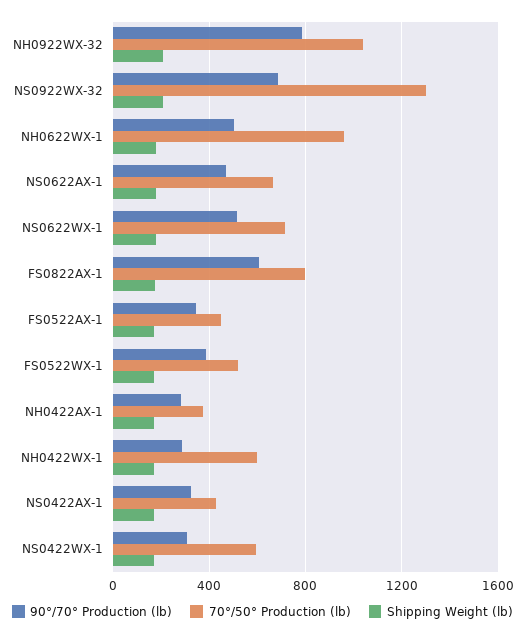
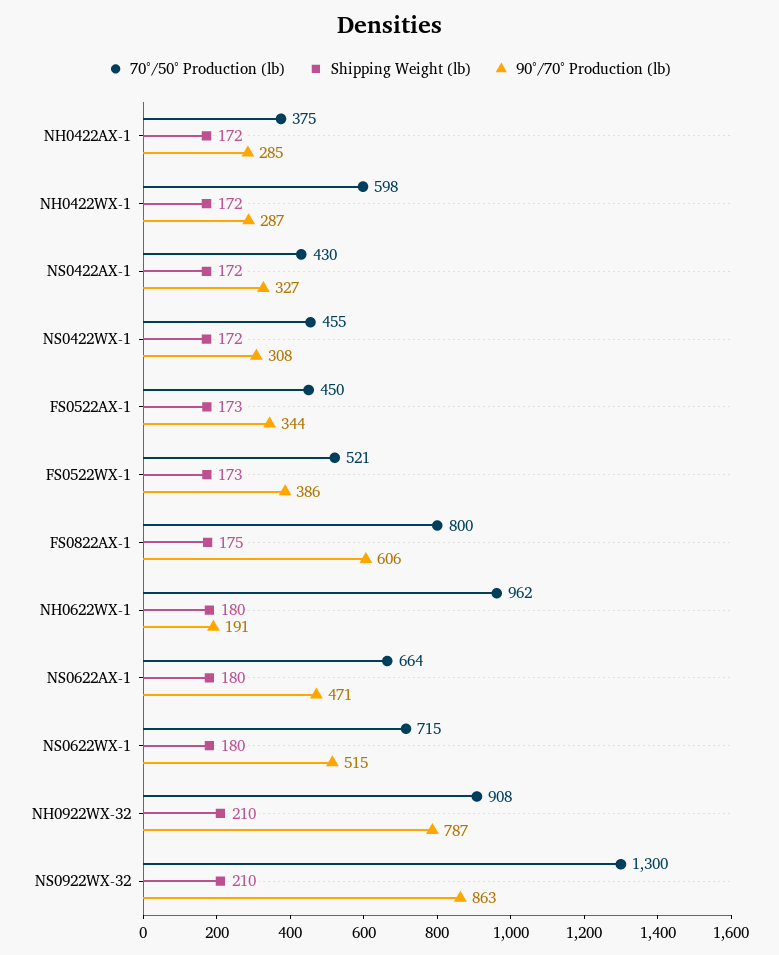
70°/50° Production (lb), NH0922WX-32: 1050 -> 908
90°/70° Production (lb), NS0922WX-32: 700 -> 863
90°/70° Production (lb), NH0622WX-1: 500 -> 191
70°/50° Production (lb), NS0422WX-1: 600 -> 455

